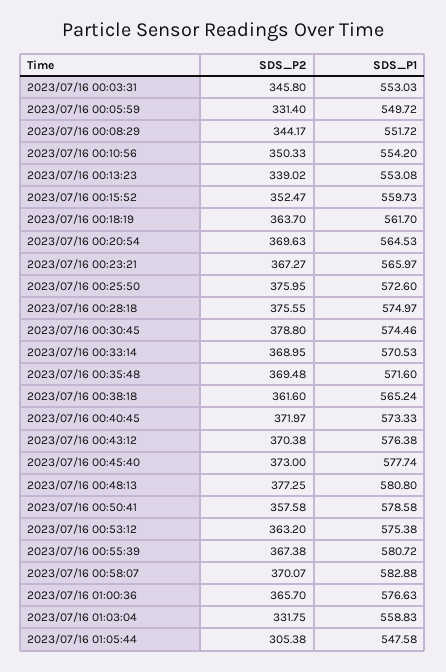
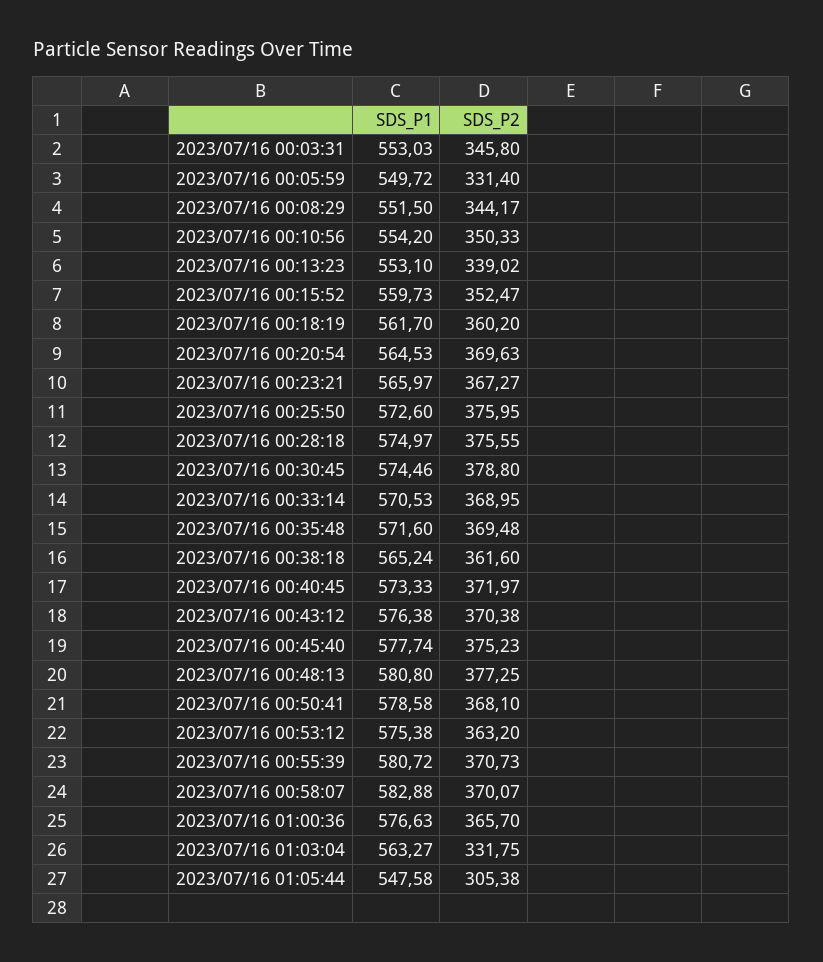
SDS_P1, 2023/07/16 00:08:29: 551.72 -> 551.5
SDS_P1, 2023/07/16 00:13:23: 553.08 -> 553.1
SDS_P2, 2023/07/16 00:18:19: 363.7 -> 360.2
SDS_P2, 2023/07/16 00:45:40: 373 -> 375.23
SDS_P2, 2023/07/16 00:50:41: 357.58 -> 368.1
SDS_P2, 2023/07/16 00:55:39: 367.38 -> 370.73
SDS_P1, 2023/07/16 01:03:04: 558.83 -> 563.27

